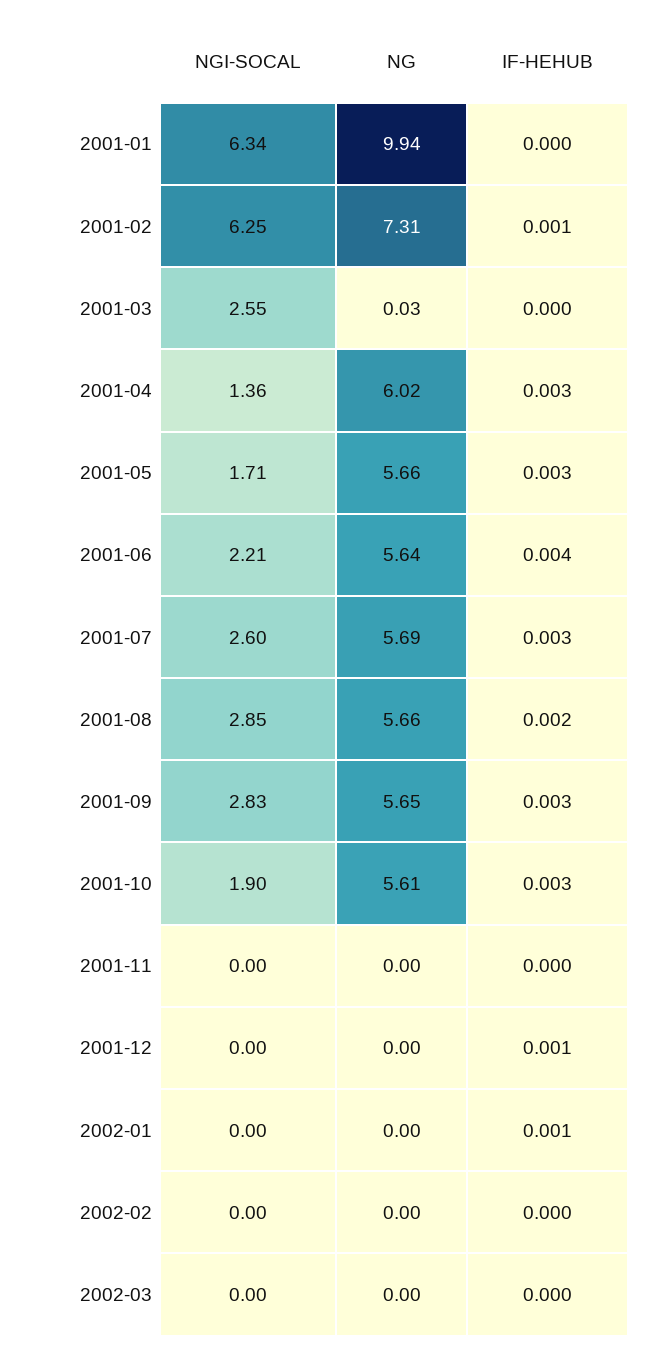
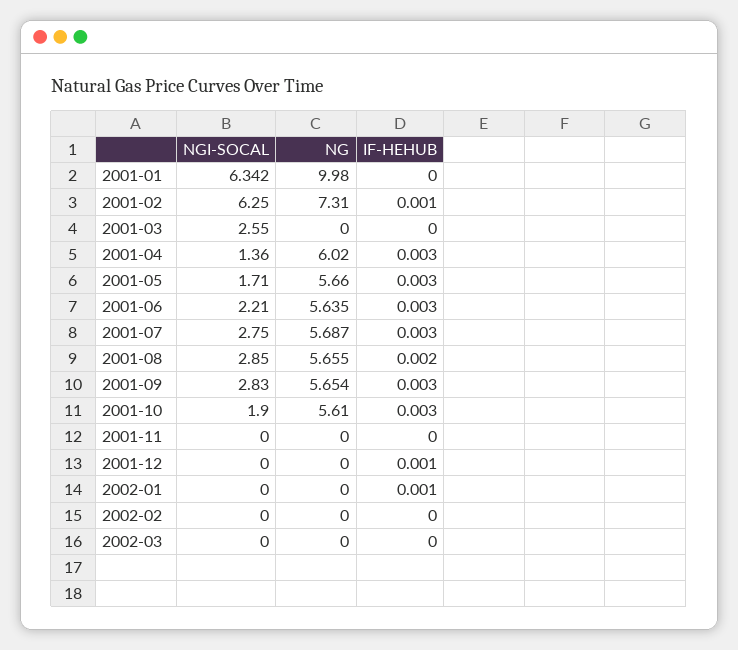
NG, 2001-01: 9.94 -> 9.98
NG, 2001-03: 0.03 -> 0
IF-HEHUB, 2001-06: 0.004 -> 0.003
NGI-SOCAL, 2001-07: 2.6 -> 2.75

